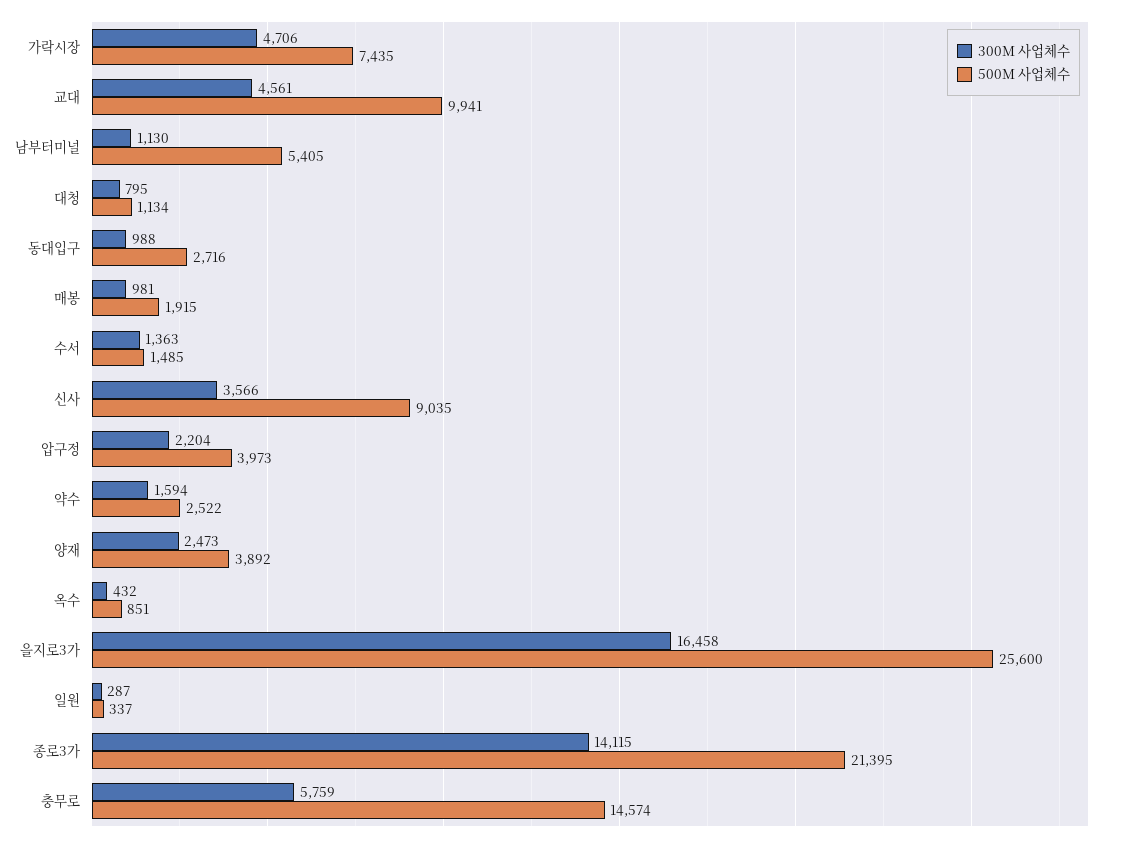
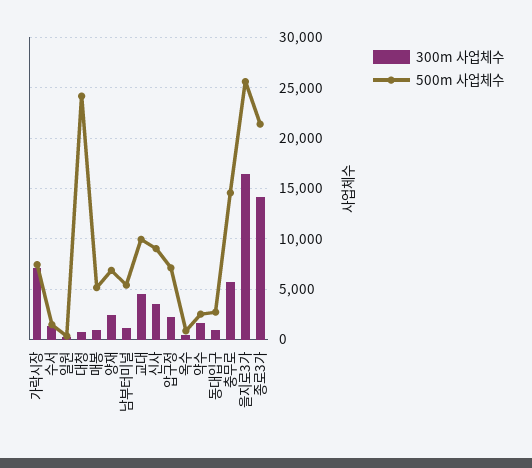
300M 사업체수, 가락시장: 4706 -> 7000
500M 사업체수, 대청: 1134 -> 24000
500M 사업체수, 매봉: 1915 -> 5000
500M 사업체수, 압구정: 3973 -> 7000
500M 사업체수, 양재: 3892 -> 7000

